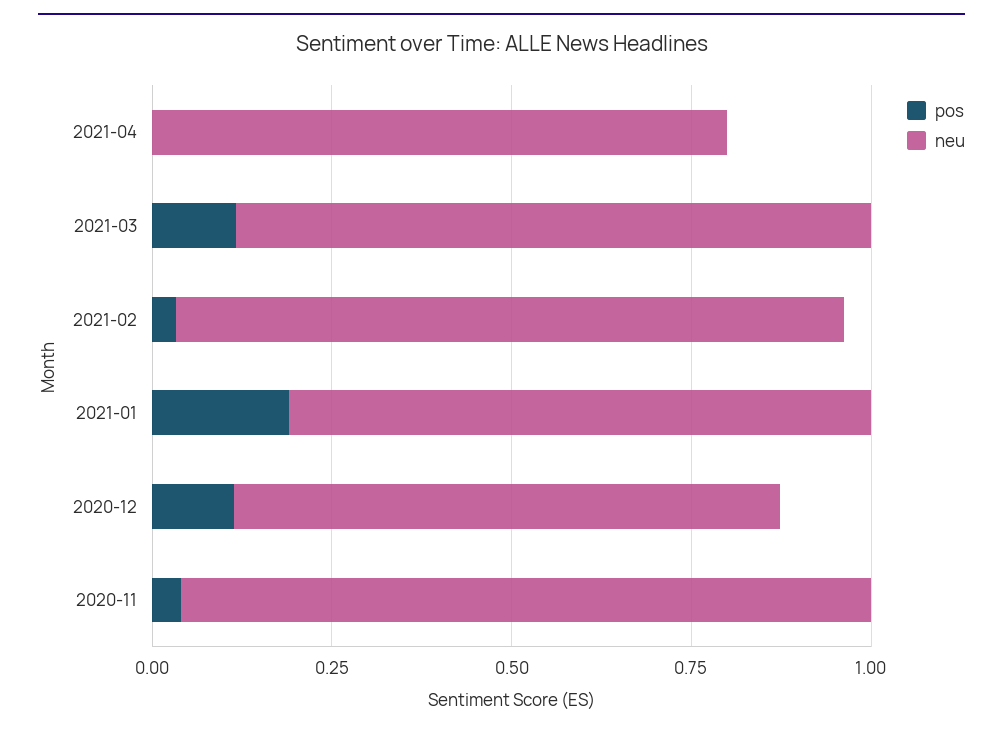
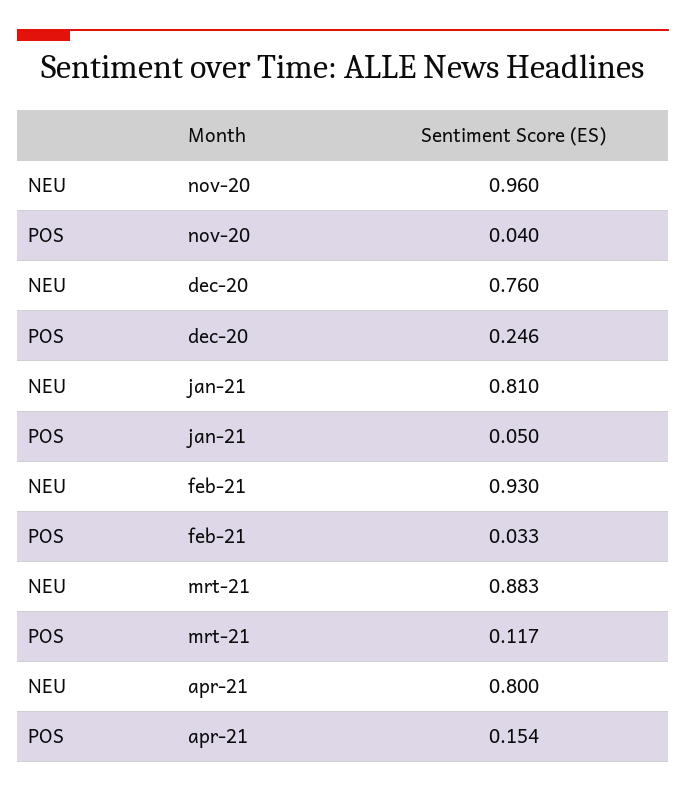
pos, 2021-04: 0 -> 0.154
pos, 2021-01: 0.2 -> 0.05
pos, 2020-12: 0.1 -> 0.246

